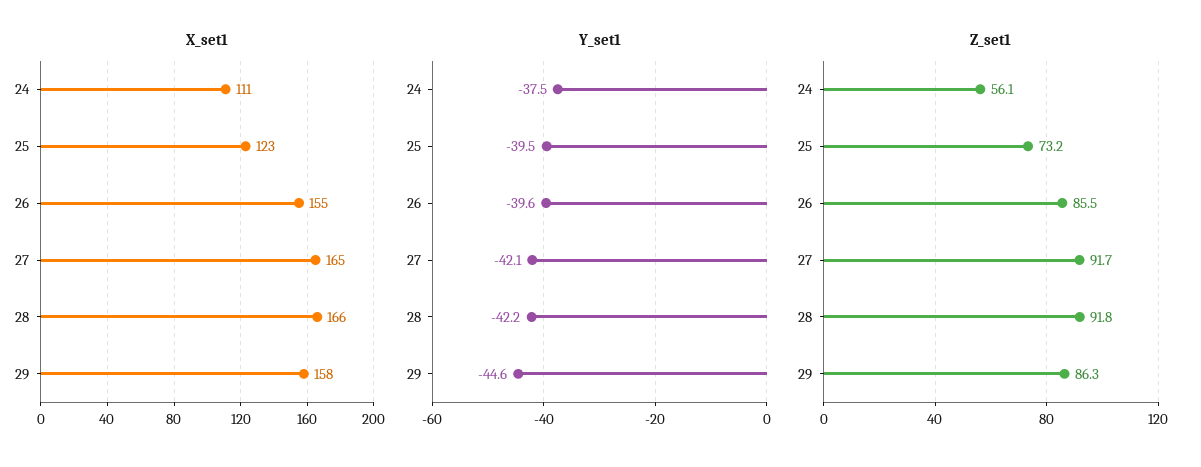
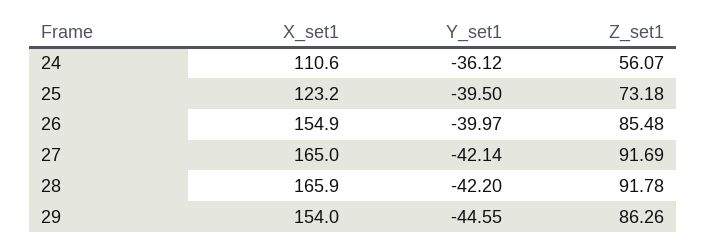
X_set1, 29: 158 -> 154
Y_set1, 24: -37.5 -> -36.12
Y_set1, 26: -39.6 -> -39.97

